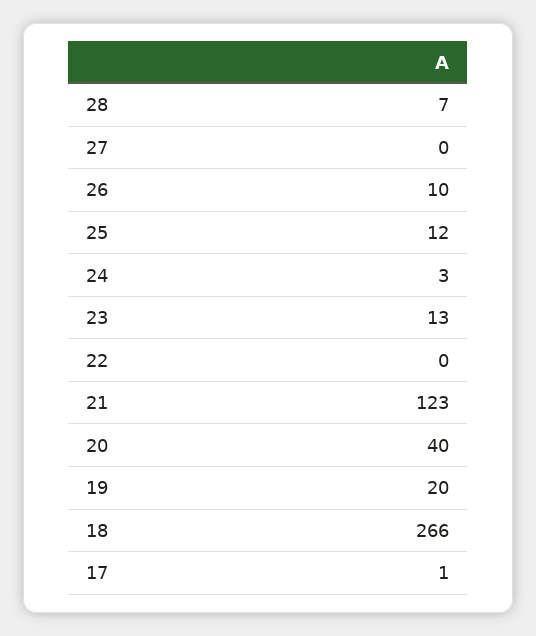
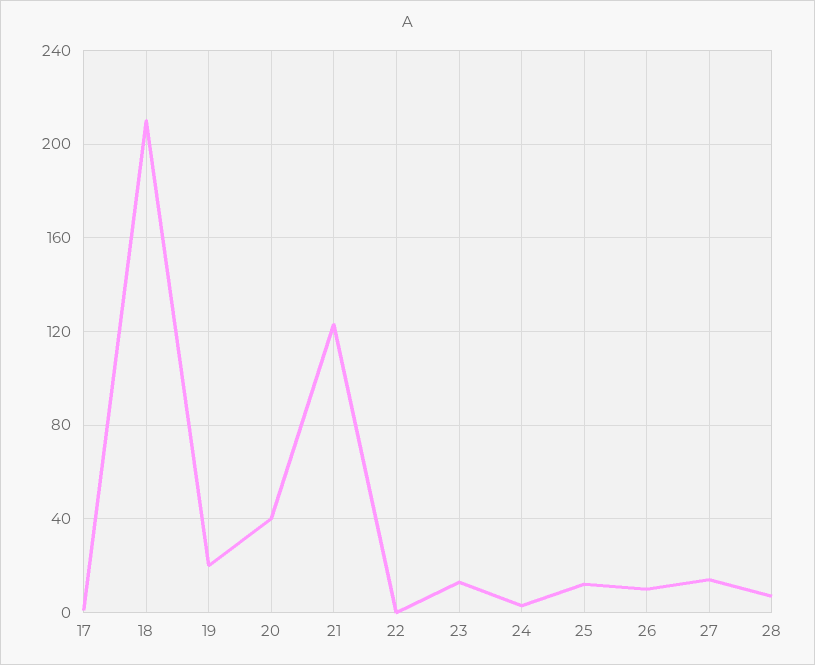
27: 0 -> 15
18: 266 -> 210

